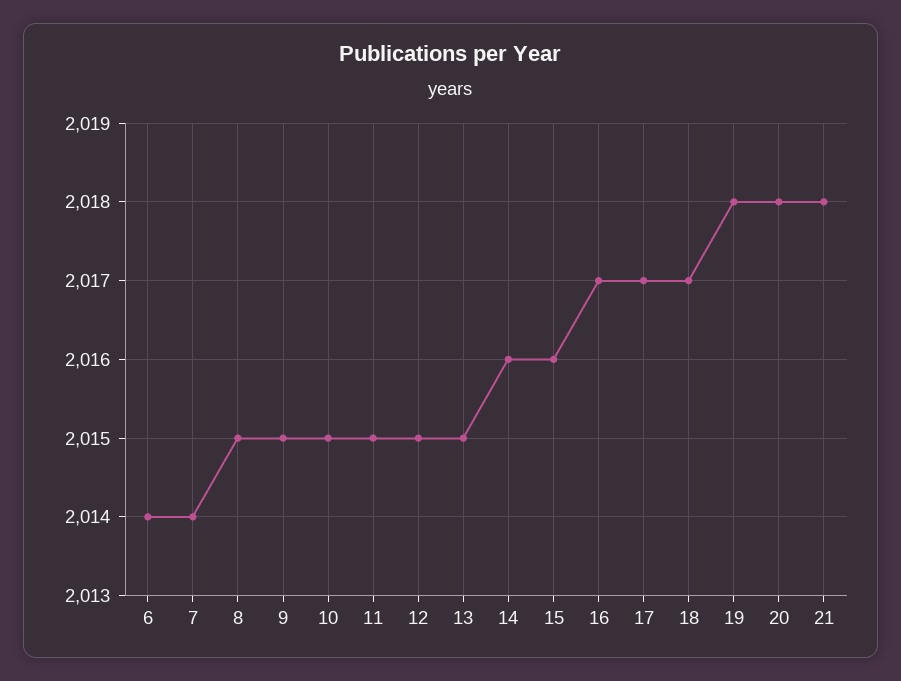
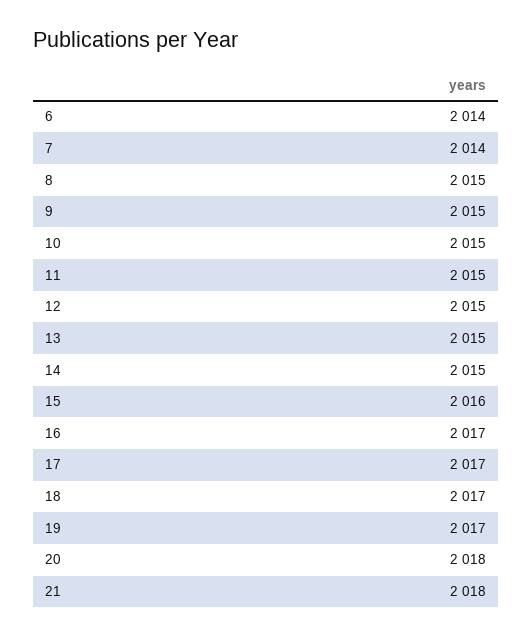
14: 2016 -> 2015
19: 2018 -> 2017

